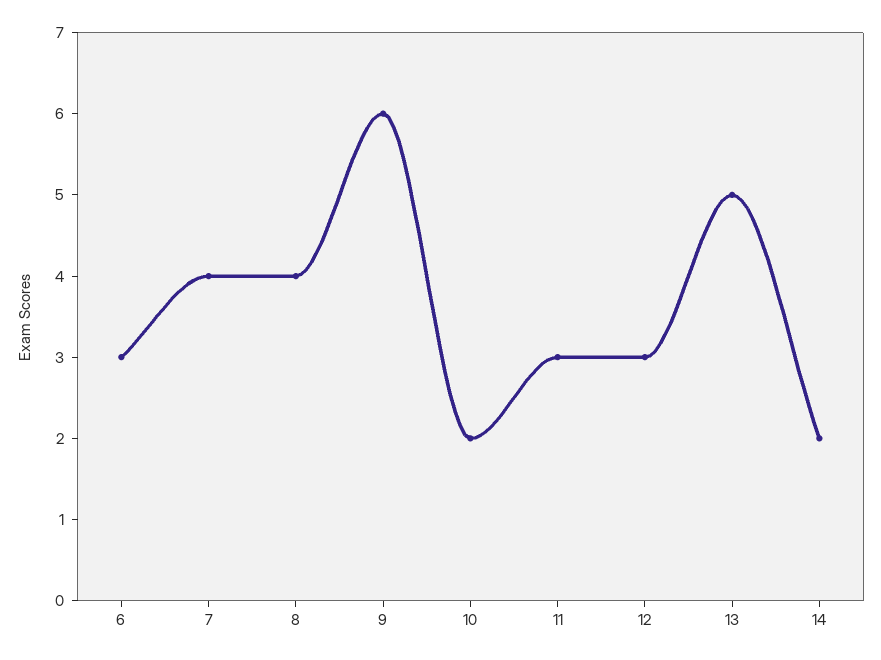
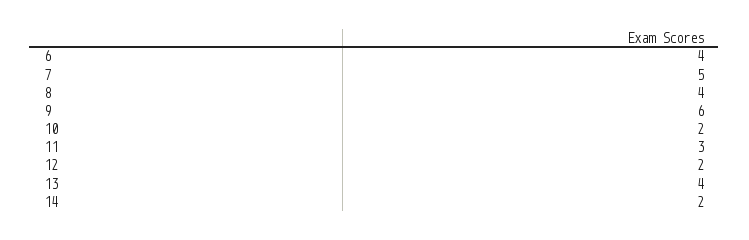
6: 3 -> 4
7: 4 -> 5
12: 3 -> 2
13: 5 -> 4

